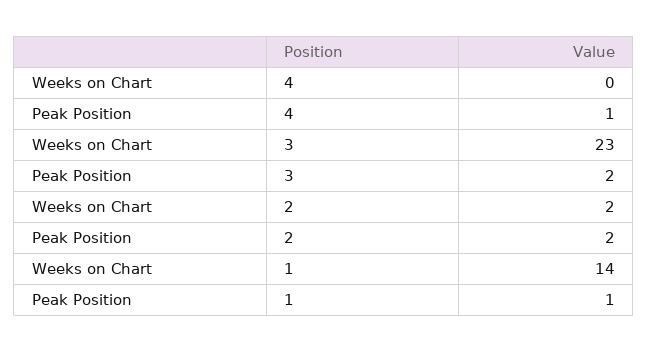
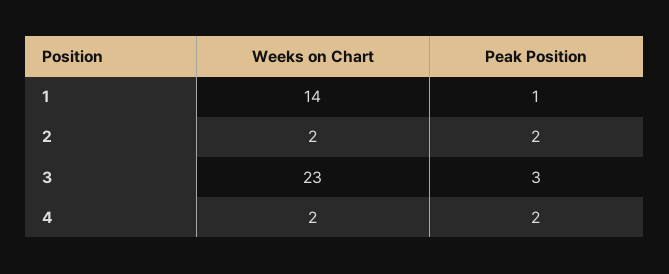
Weeks on Chart, 4: 0 -> 2
Peak Position, 4: 1 -> 2
Peak Position, 3: 2 -> 3

